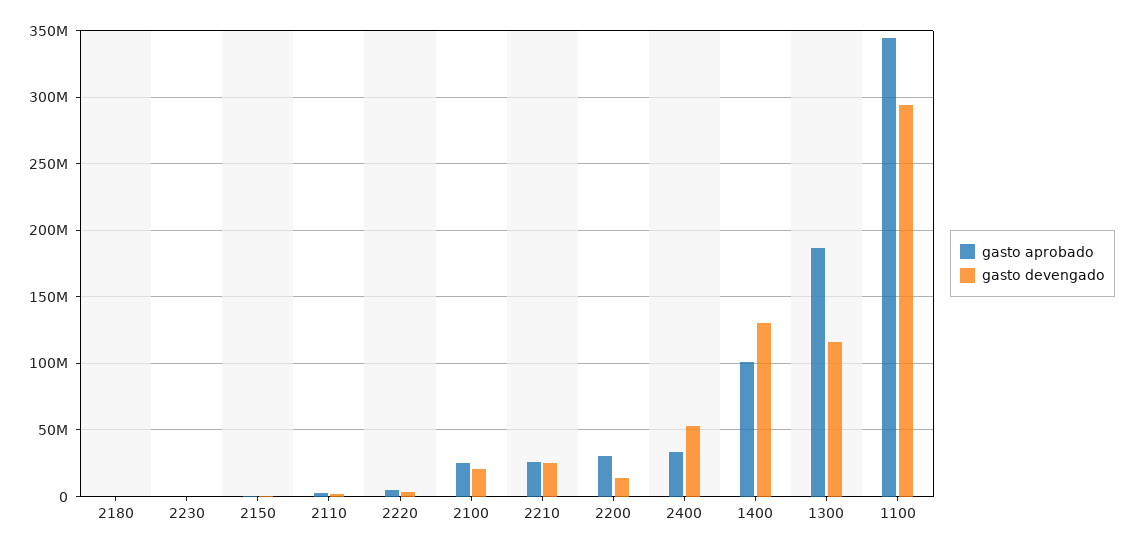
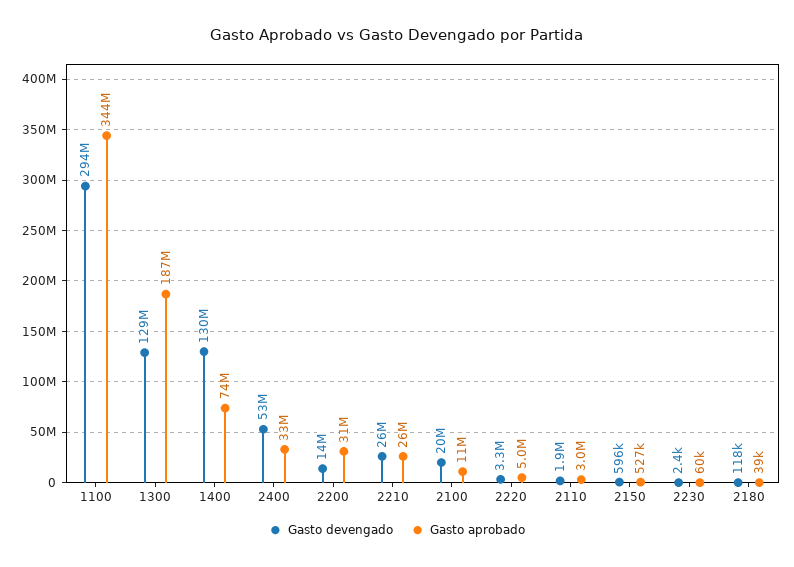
gasto aprobado, 2100: 25000000 -> 11000000
gasto aprobado, 1400: 100000000 -> 74000000
gasto devengado, 1300: 115000000 -> 129000000

